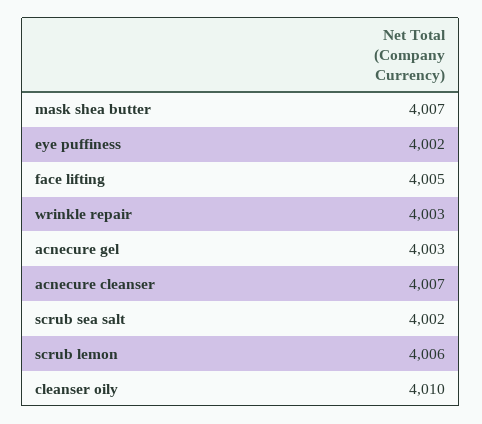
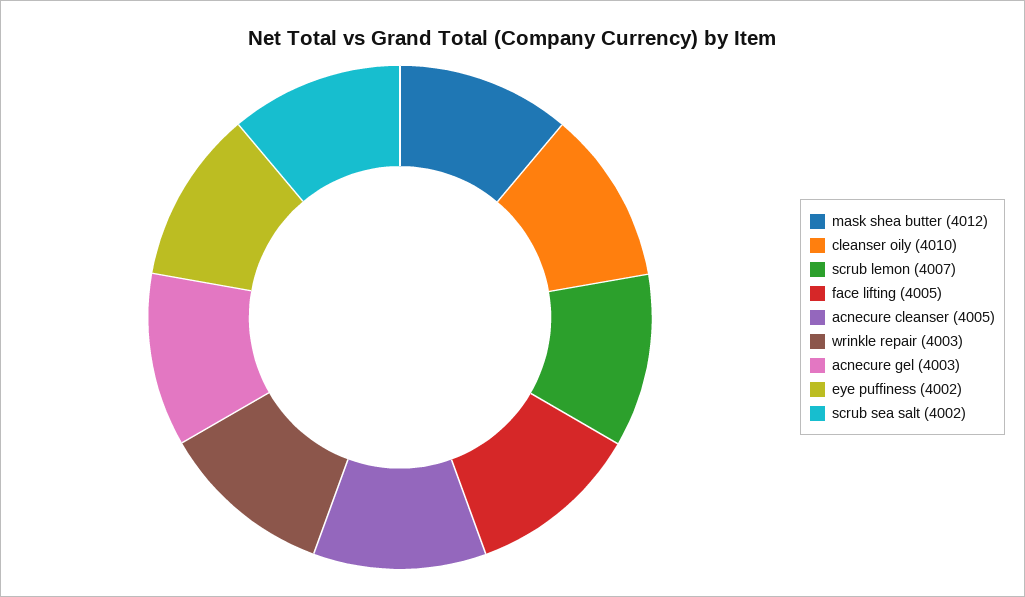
mask shea butter: 4007 -> 4012
acnecure cleanser: 4007 -> 4005
scrub lemon: 4006 -> 4007

